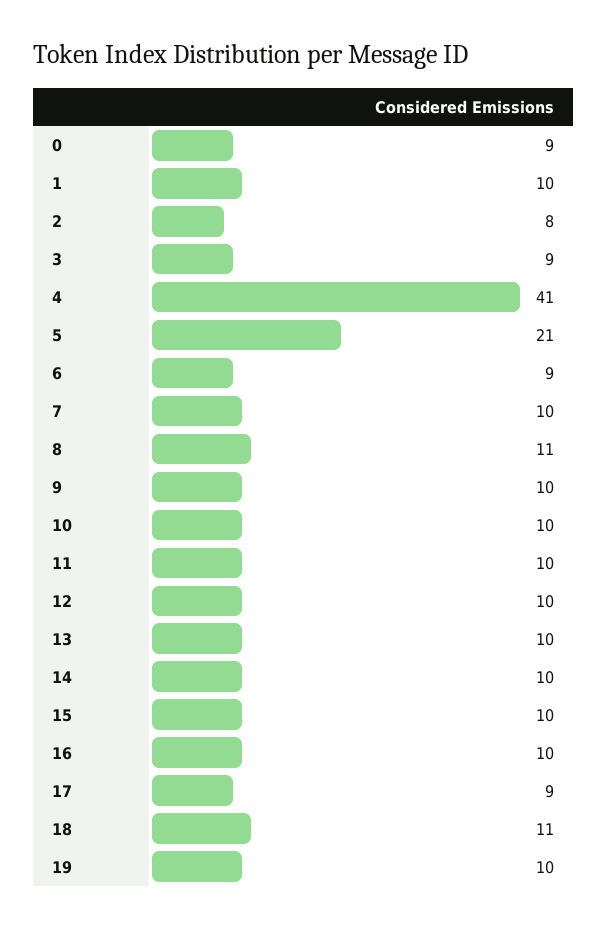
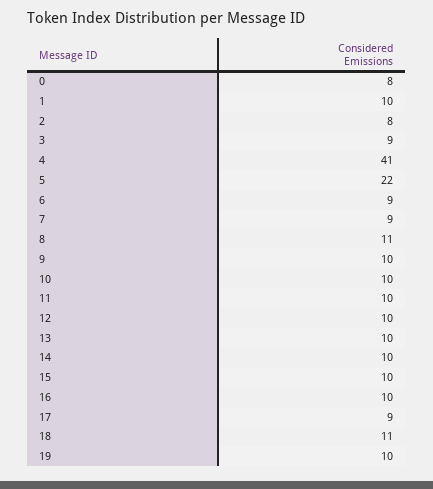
0: 9 -> 8
5: 21 -> 22
7: 10 -> 9

